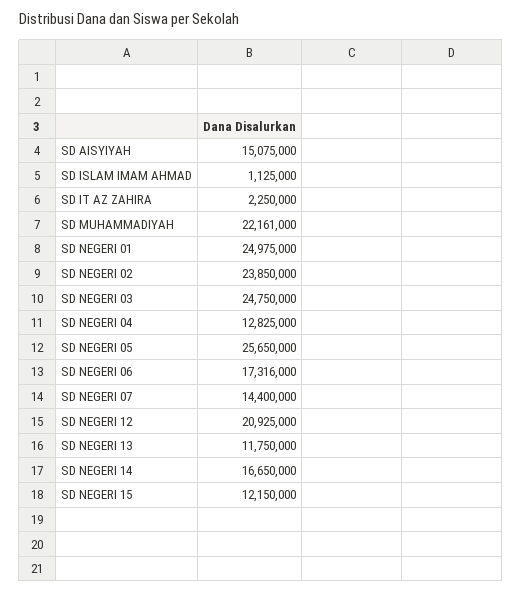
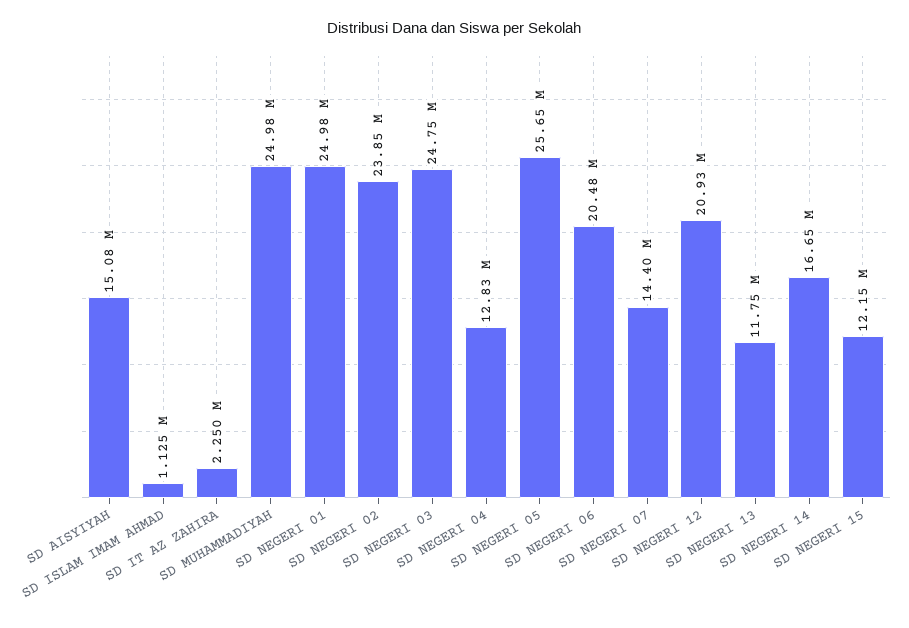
SD MUHAMMADIYAH: 22161000 -> 24980000
SD NEGERI 06: 17316000 -> 20480000

